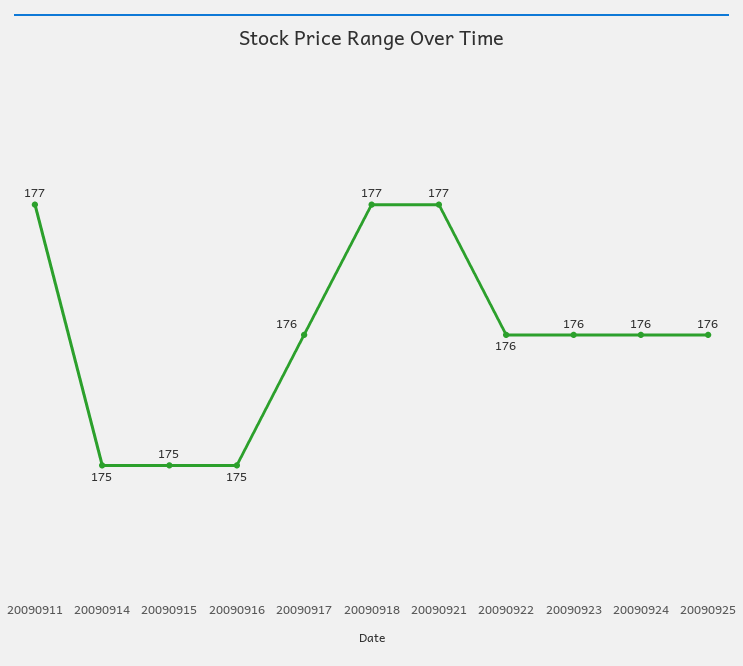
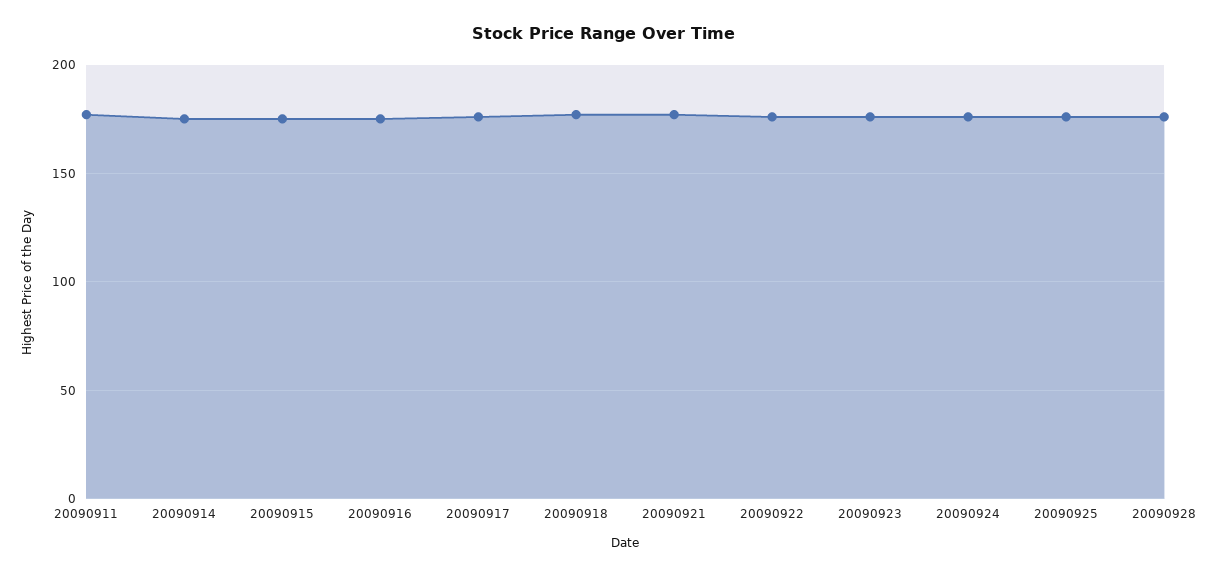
20090928: none -> 175

